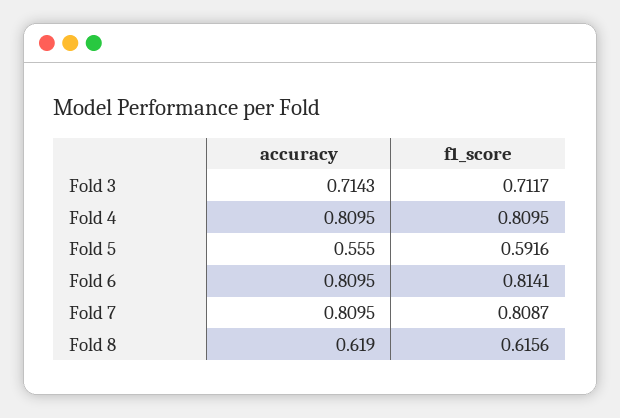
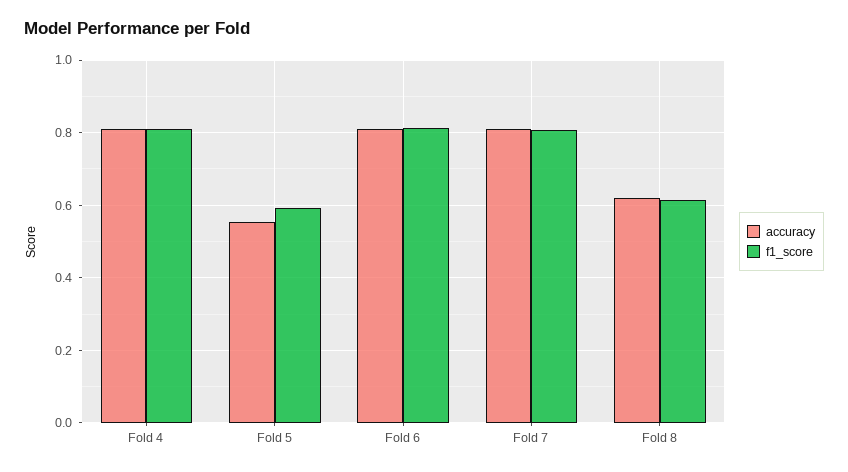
accuracy, Fold 3: 0.7143 -> none
f1_score, Fold 3: 0.7117 -> none

